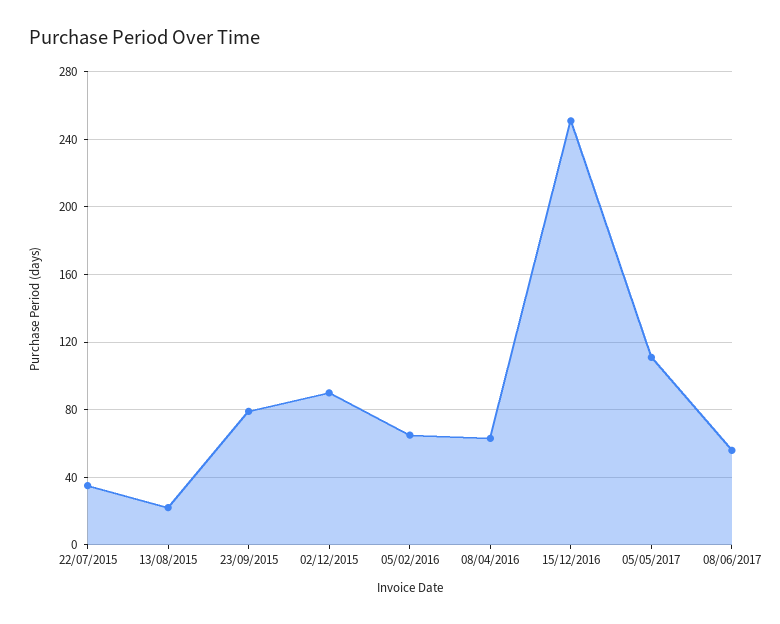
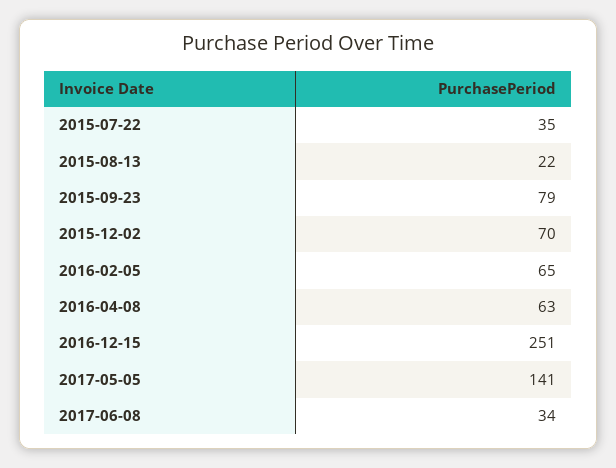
02/12/2015: 90 -> 70
05/05/2017: 110 -> 141
08/06/2017: 55 -> 34

